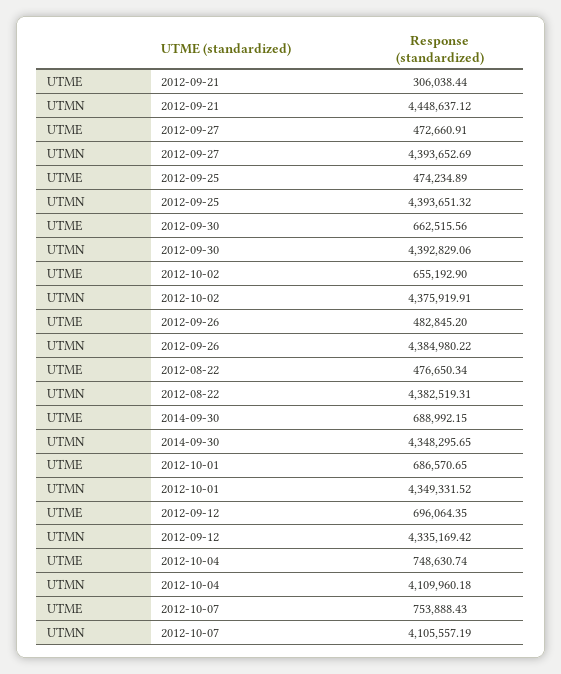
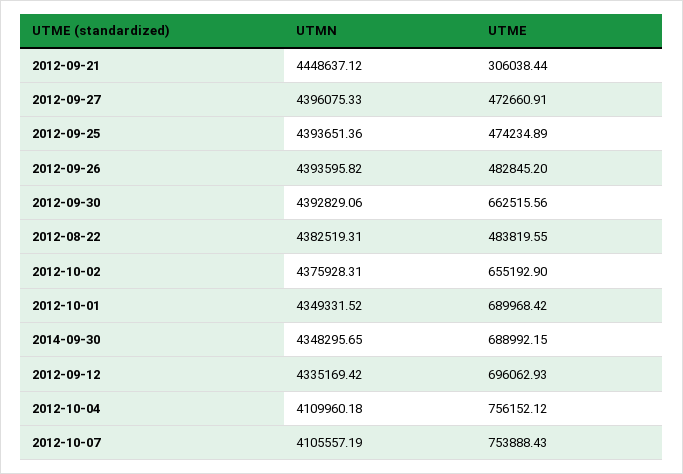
UTMN, 2012-09-27: 4393652.69 -> 4396075.33
UTMN, 2012-09-25: 4393651.32 -> 4393651.36
UTMN, 2012-10-02: 4375919.91 -> 4375928.31
UTMN, 2012-09-26: 4384980.22 -> 4393595.82
UTME, 2012-08-22: 476650.34 -> 483819.55
UTME, 2012-10-01: 686570.65 -> 689968.42
UTME, 2012-09-12: 696064.35 -> 696062.93
UTME, 2012-10-04: 748630.74 -> 756152.12

